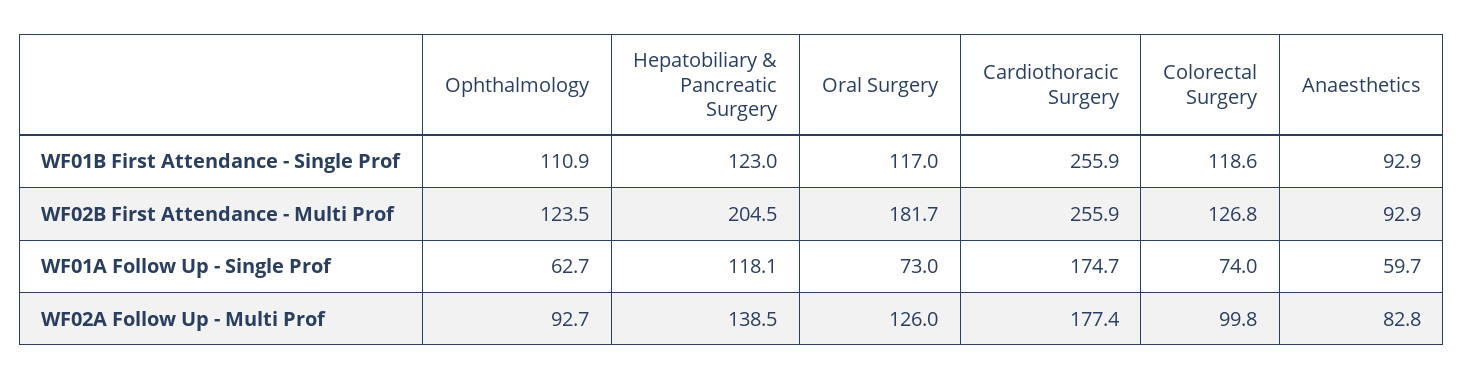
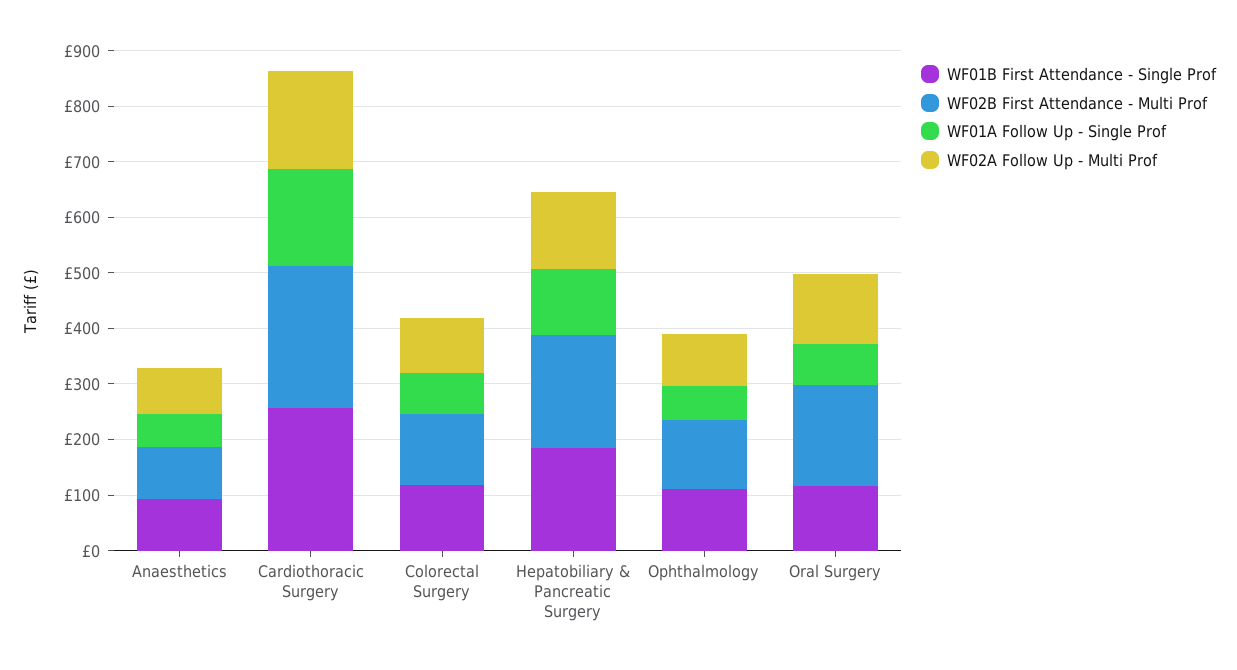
WF01B First Attendance - Single Prof, Hepatobiliary & Pancreatic Surgery: 123 -> 180

